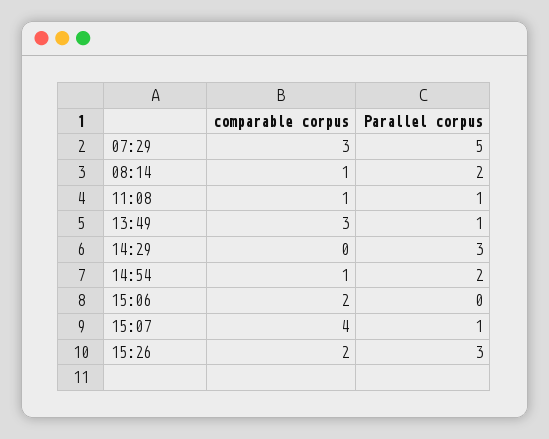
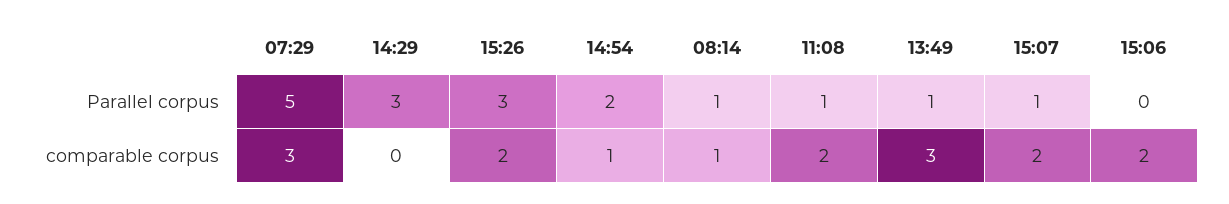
Parallel corpus, 08:14: 2 -> 1
comparable corpus, 11:08: 1 -> 2
comparable corpus, 15:07: 4 -> 2

